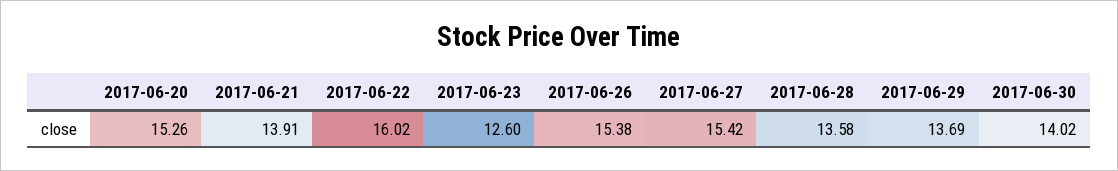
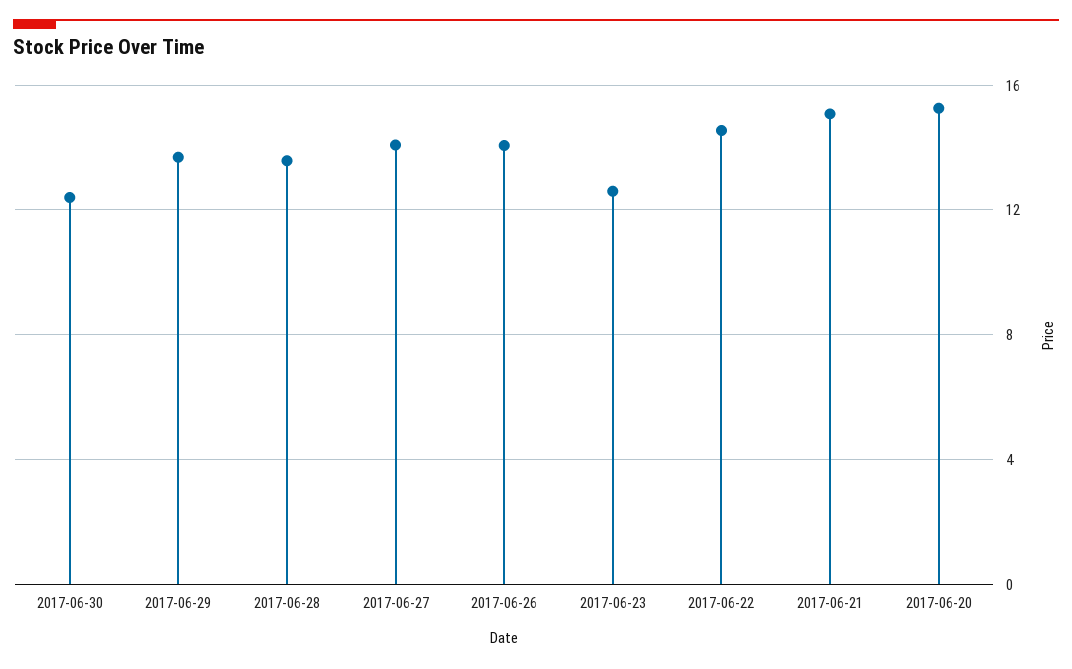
2017-06-21: 13.91 -> 15
2017-06-22: 16.02 -> 14.5
2017-06-26: 15.38 -> 14
2017-06-27: 15.42 -> 14
2017-06-30: 14.02 -> 12.5

